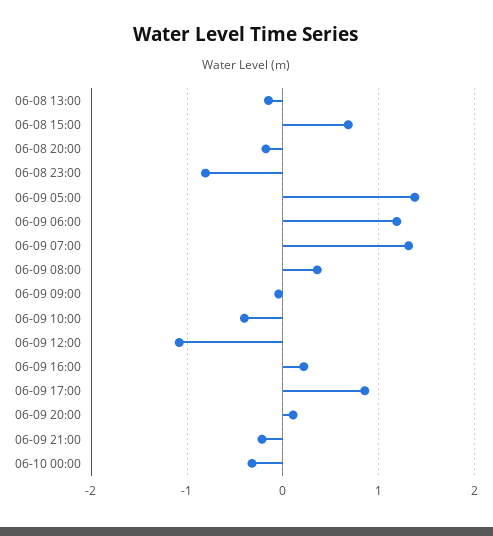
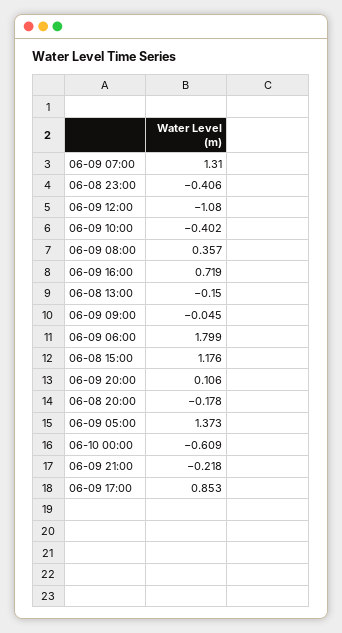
06-08 15:00: 0.7 -> 1.176
06-08 23:00: -0.8 -> -0.406
06-09 06:00: 1.2 -> 1.799
06-09 16:00: 0.2 -> 0.719
06-10 00:00: -0.3 -> -0.609

